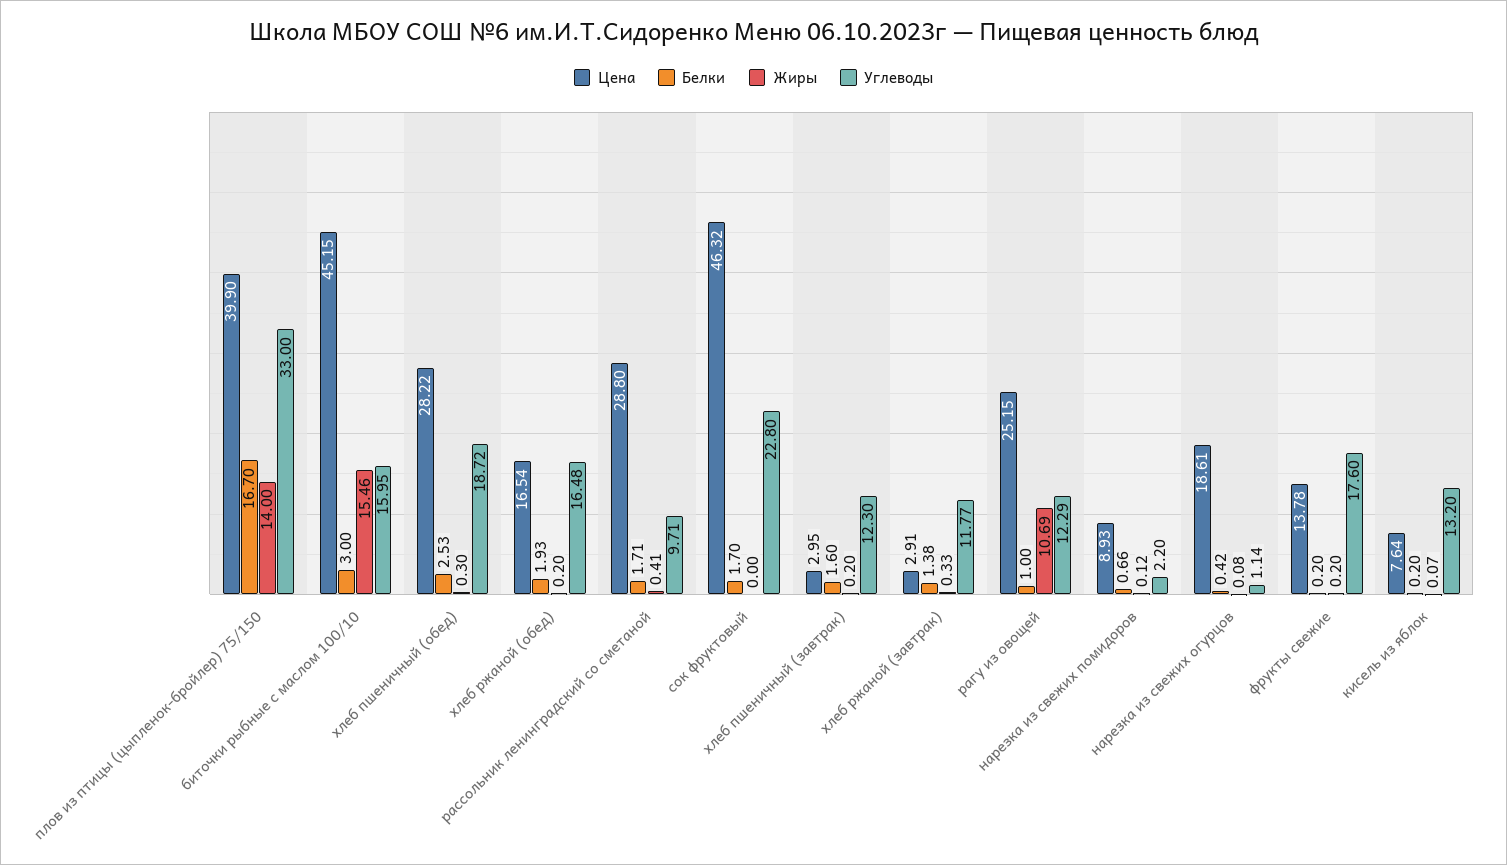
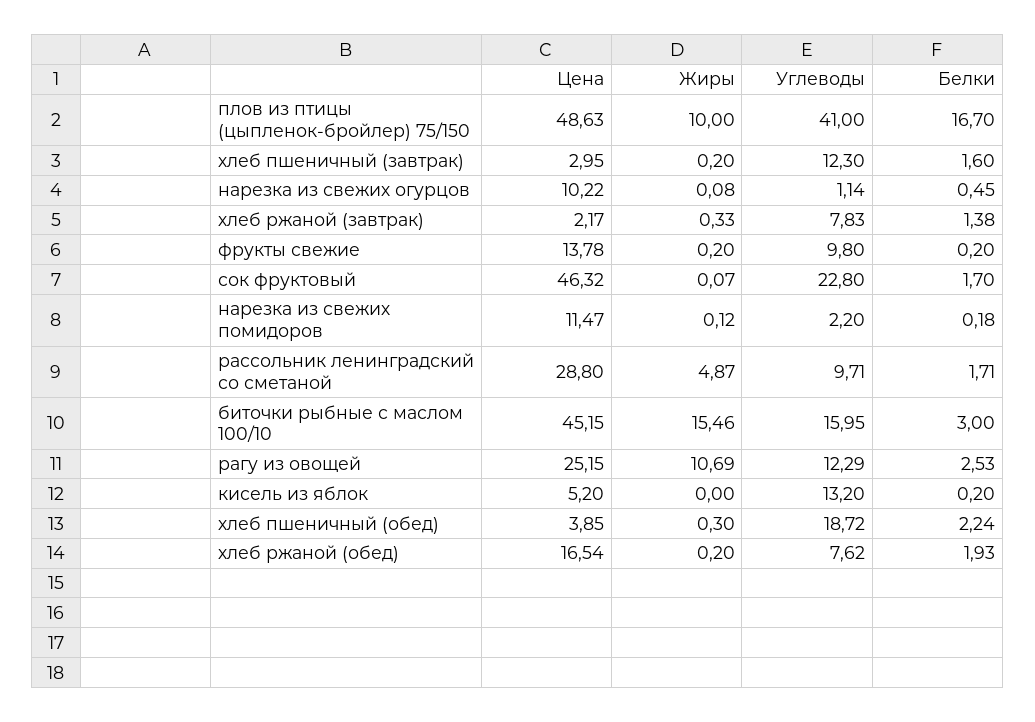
Цена, плов из птицы (цыпленок-бройлер) 75/150: 39.9 -> 48.63
Жиры, плов из птицы (цыпленок-бройлер) 75/150: 14 -> 10
Углеводы, плов из птицы (цыпленок-бройлер) 75/150: 33 -> 41
Цена, хлеб пшеничный (обед): 28.22 -> 3.85
Белки, хлеб пшеничный (обед): 2.53 -> 2.24
Углеводы, хлеб ржаной (обед): 16.48 -> 7.62
Жиры, рассольник ленинградский со сметаной: 0.41 -> 4.87
Жиры, сок фруктовый: 0 -> 0.07
Цена, хлеб ржаной (завтрак): 2.91 -> 2.17
Углеводы, хлеб ржаной (завтрак): 11.77 -> 7.83
Белки, рагу из овощей: 1 -> 2.53
Цена, нарезка из свежих помидоров: 8.93 -> 11.47
Белки, нарезка из свежих помидоров: 0.66 -> 0.18
Цена, нарезка из свежих огурцов: 18.61 -> 10.22
Белки, нарезка из свежих огурцов: 0.42 -> 0.45
Углеводы, фрукты свежие: 17.6 -> 9.8
Цена, кисель из яблок: 7.64 -> 5.2
Жиры, кисель из яблок: 0.07 -> 0

